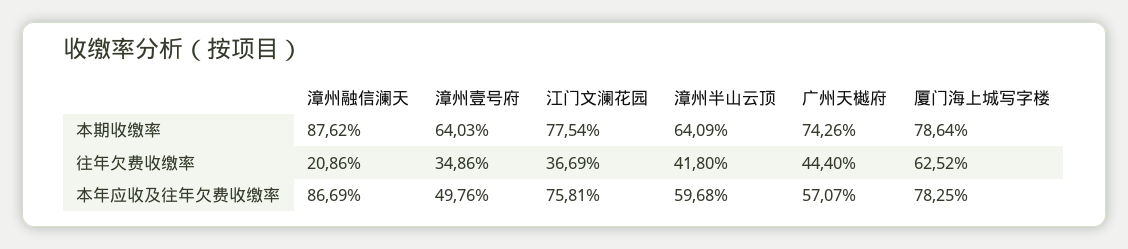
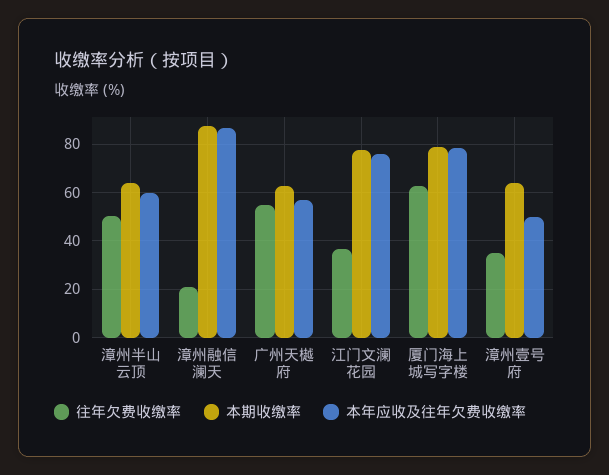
本期收缴率, 广州天樾府: 74.26 -> 62.5
往年欠费收缴率, 漳州半山云顶: 41.8 -> 50
往年欠费收缴率, 广州天樾府: 44.4 -> 55

